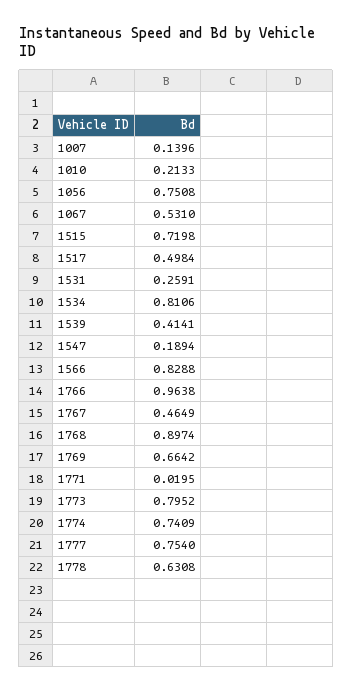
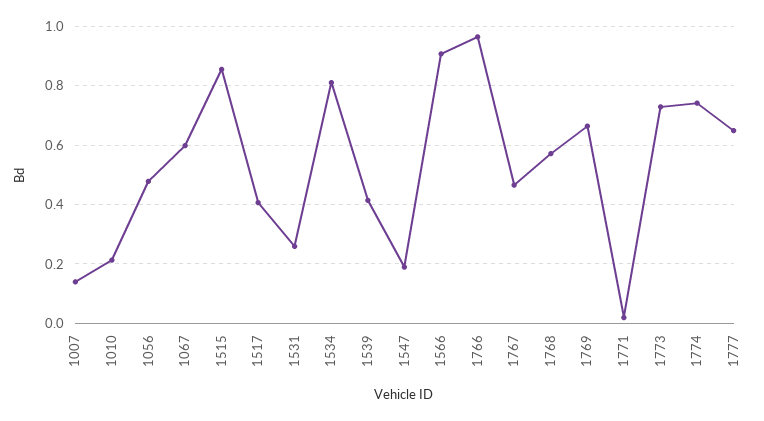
1056: 0.7508 -> 0.475
1067: 0.531 -> 0.6
1515: 0.7198 -> 0.85
1517: 0.4984 -> 0.4
1566: 0.8288 -> 0.9
1768: 0.8974 -> 0.575
1773: 0.7952 -> 0.725
1777: 0.754 -> 0.65
1778: 0.6308 -> none

